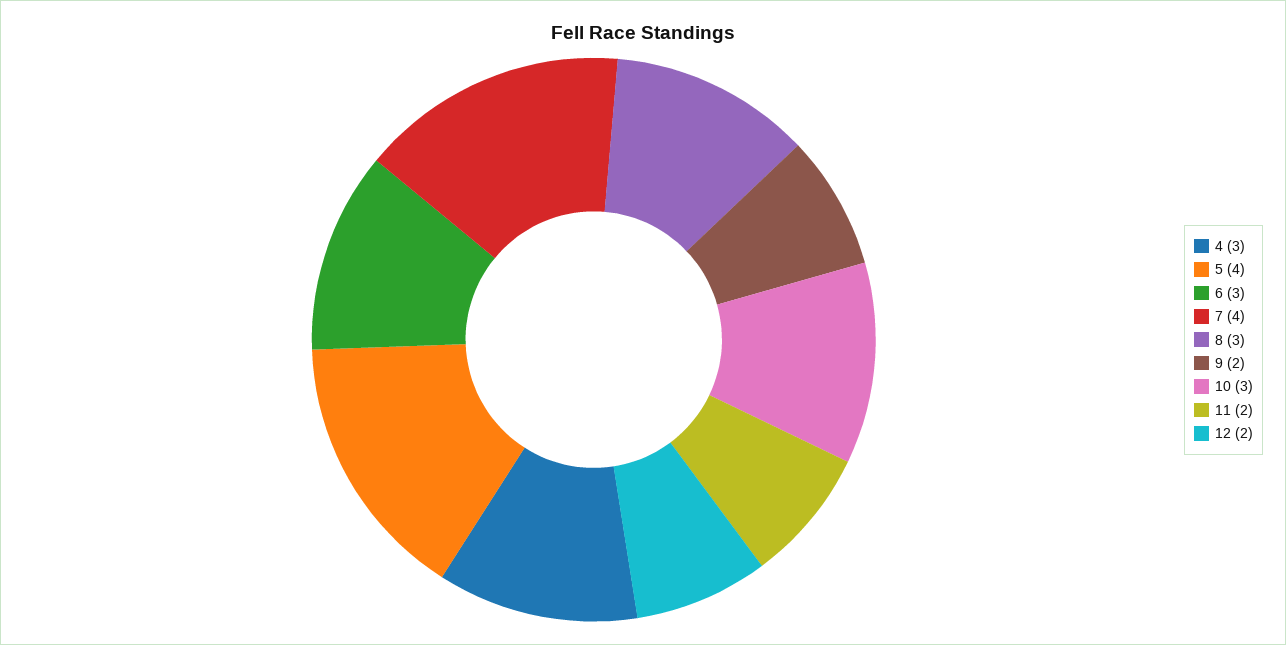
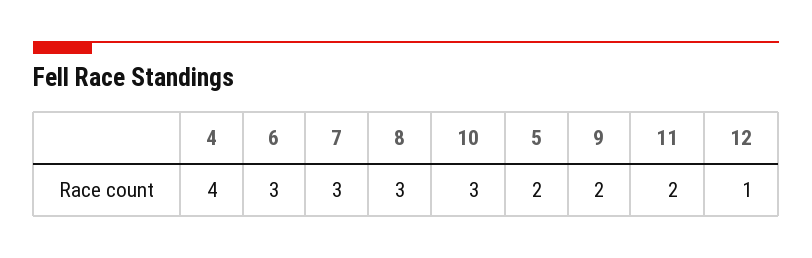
4: 3 -> 4
5: 4 -> 2
7: 4 -> 3
12: 2 -> 1

